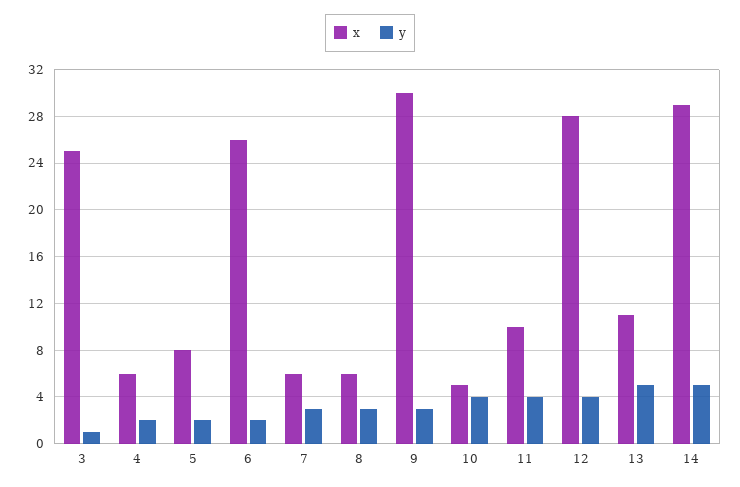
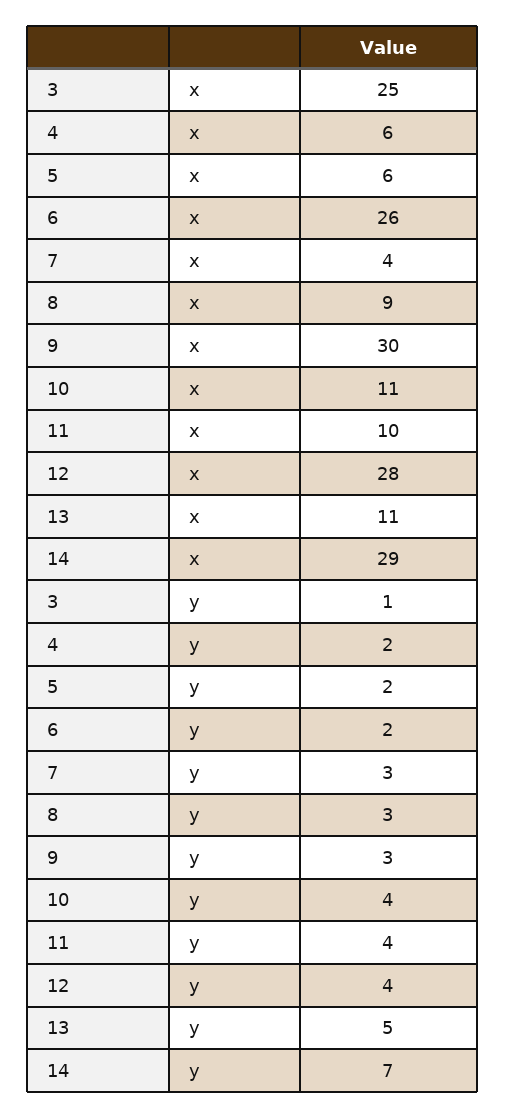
x, 5: 8 -> 6
x, 7: 6 -> 4
x, 8: 6 -> 9
x, 10: 5 -> 11
y, 14: 5 -> 7

